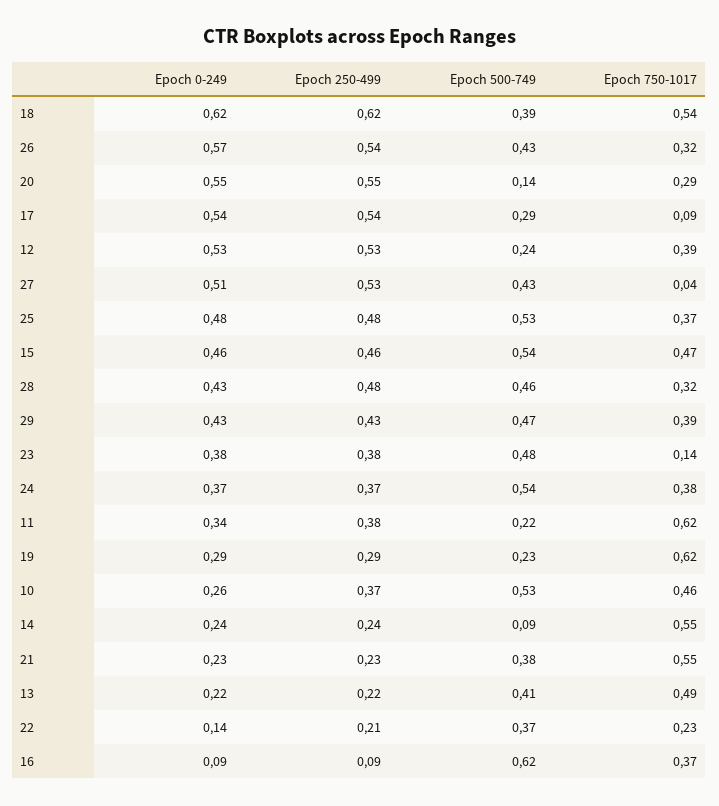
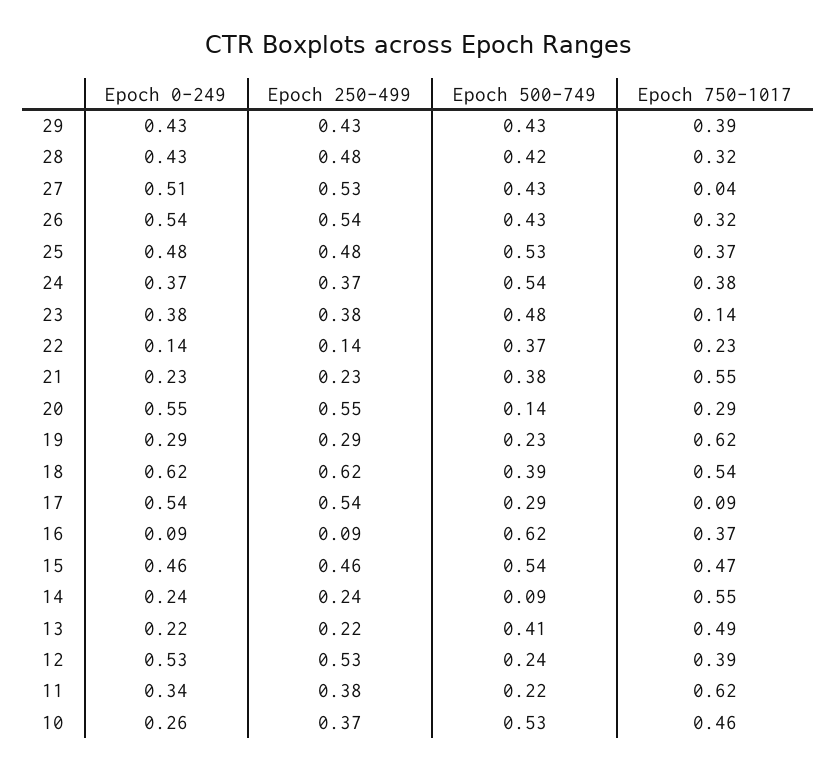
Epoch 0-249, 26: 0.57 -> 0.54
Epoch 500-749, 28: 0.46 -> 0.42
Epoch 500-749, 29: 0.47 -> 0.43
Epoch 250-499, 22: 0.21 -> 0.14

